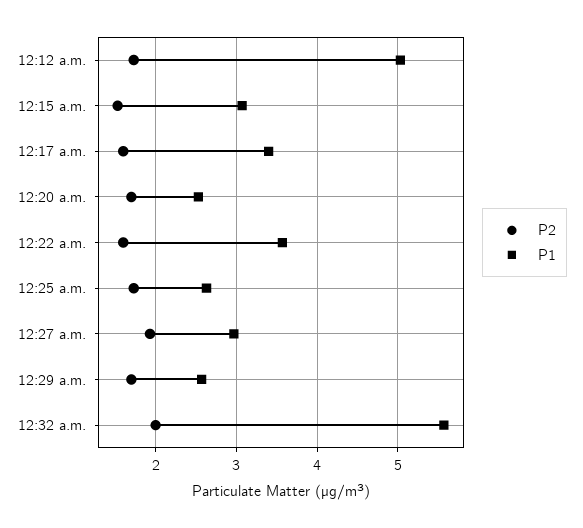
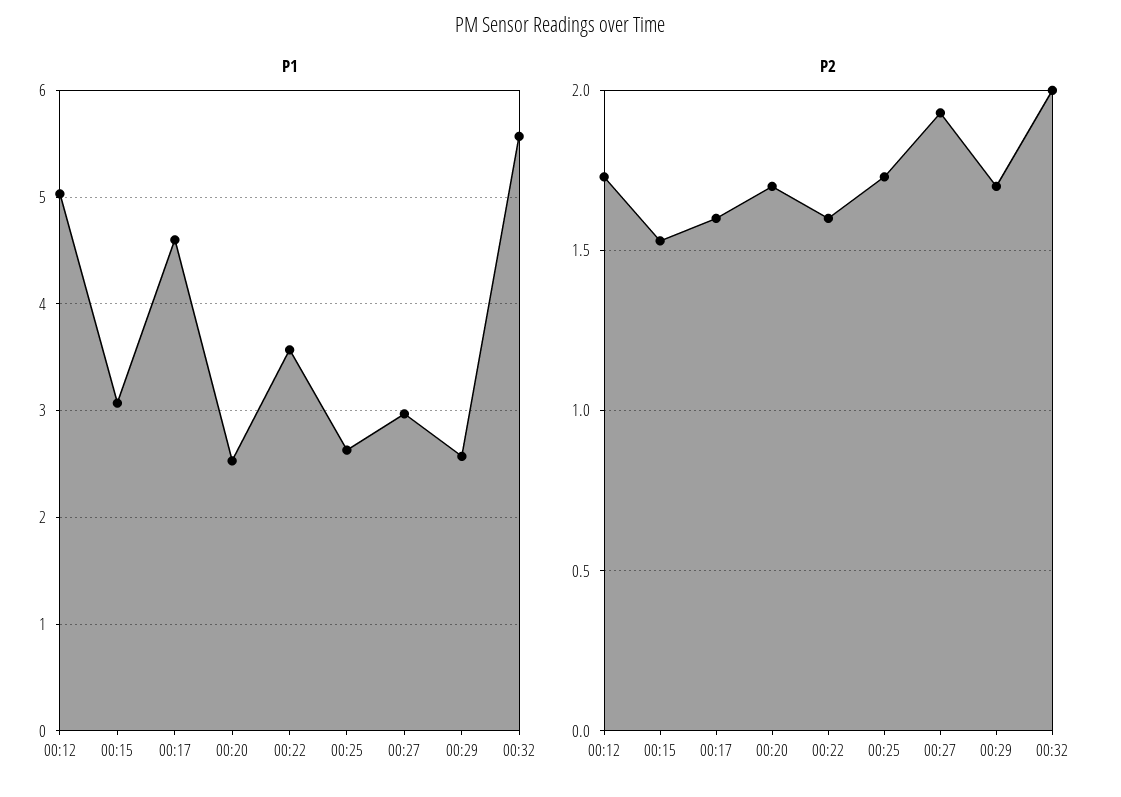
P1, 12:17 a.m.: 3.4 -> 4.6

